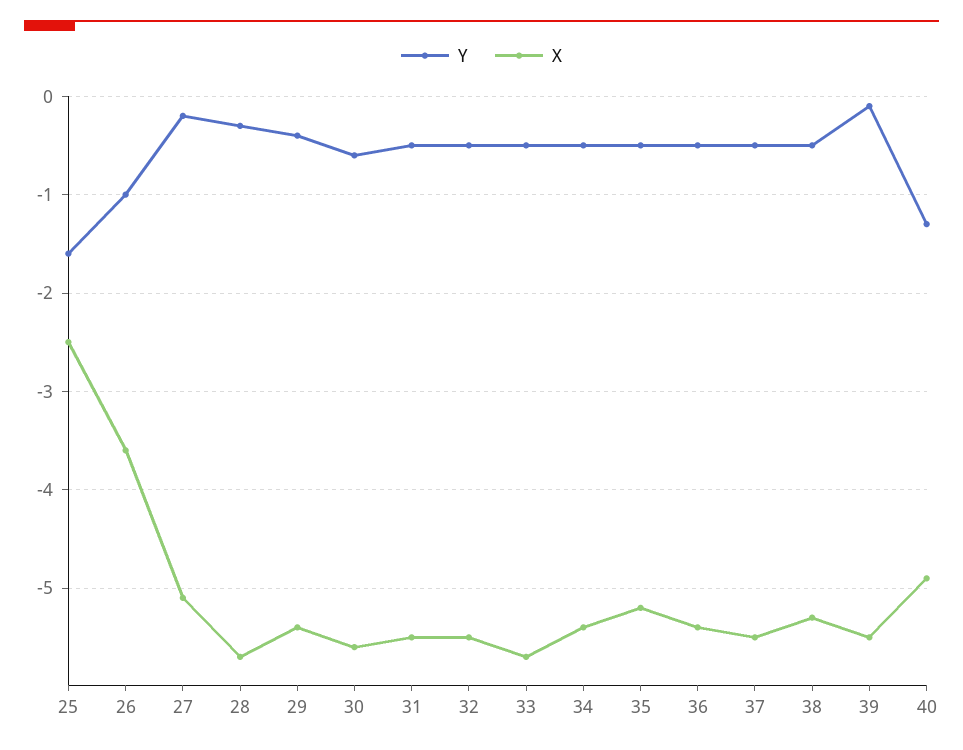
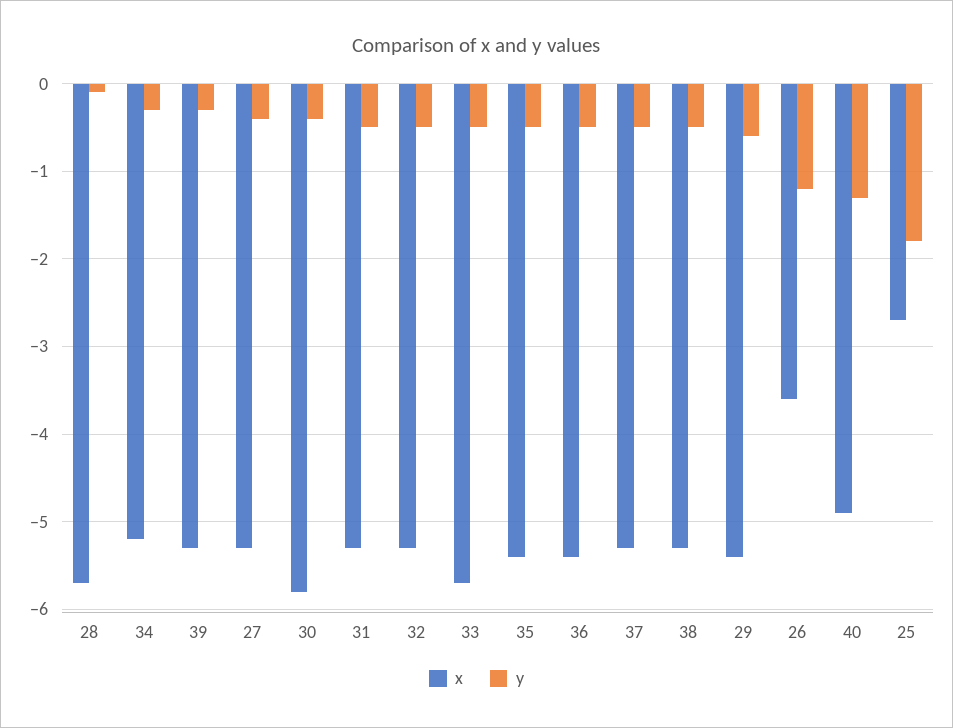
Y, 25: -1.6 -> -1.8
X, 25: -2.5 -> -2.7
Y, 26: -1 -> -1.2
Y, 27: -0.2 -> -0.4
X, 27: -5.1 -> -5.3
Y, 28: -0.3 -> -0.1
Y, 29: -0.4 -> -0.6
Y, 30: -0.6 -> -0.4
X, 30: -5.6 -> -5.8
X, 31: -5.5 -> -5.3
X, 32: -5.5 -> -5.3
Y, 34: -0.5 -> -0.3
X, 34: -5.4 -> -5.2
X, 35: -5.2 -> -5.4
X, 37: -5.5 -> -5.3
Y, 39: -0.1 -> -0.3
X, 39: -5.5 -> -5.3

